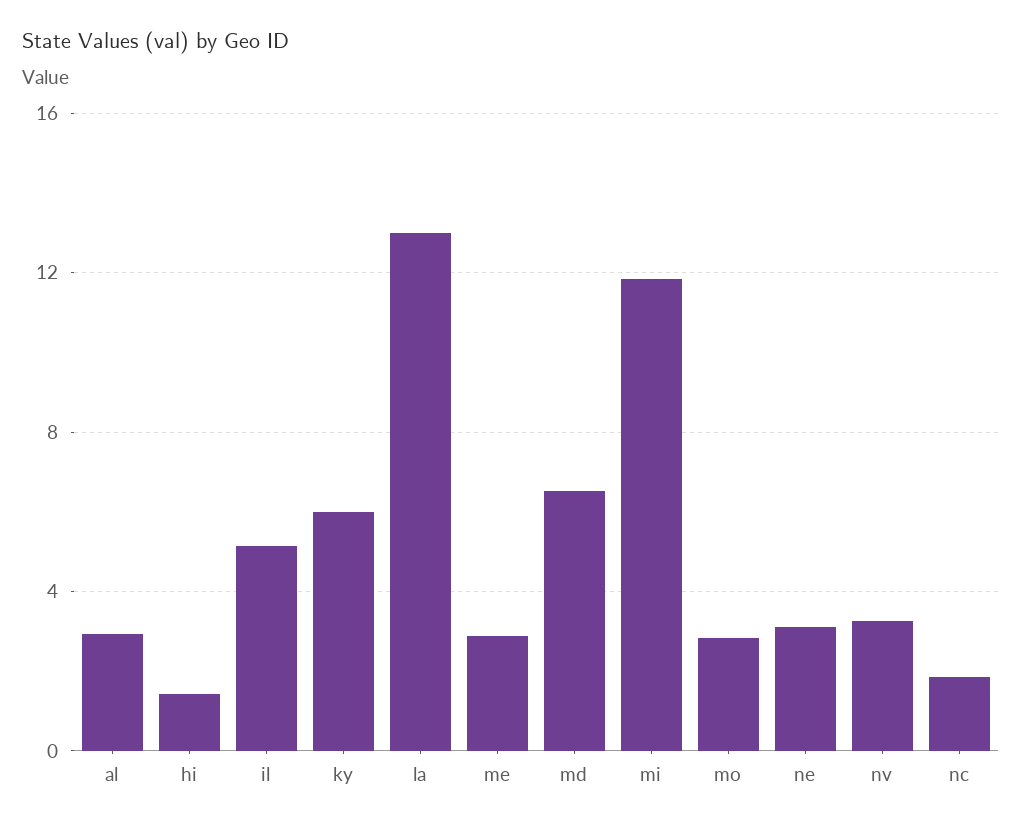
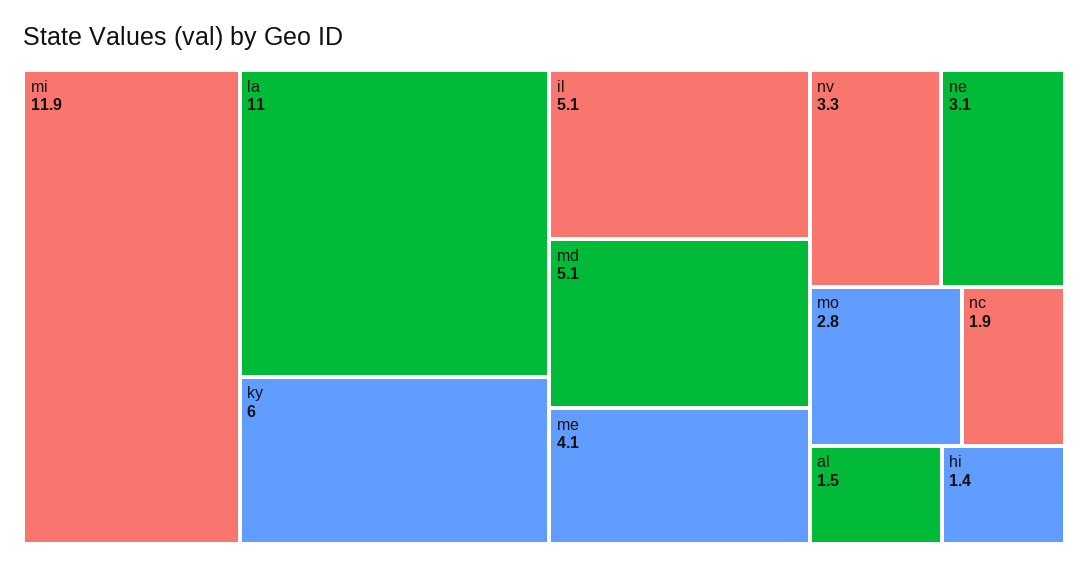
al: 3 -> 1.5
la: 13 -> 11
me: 3 -> 4.1
md: 6.5 -> 5.1

